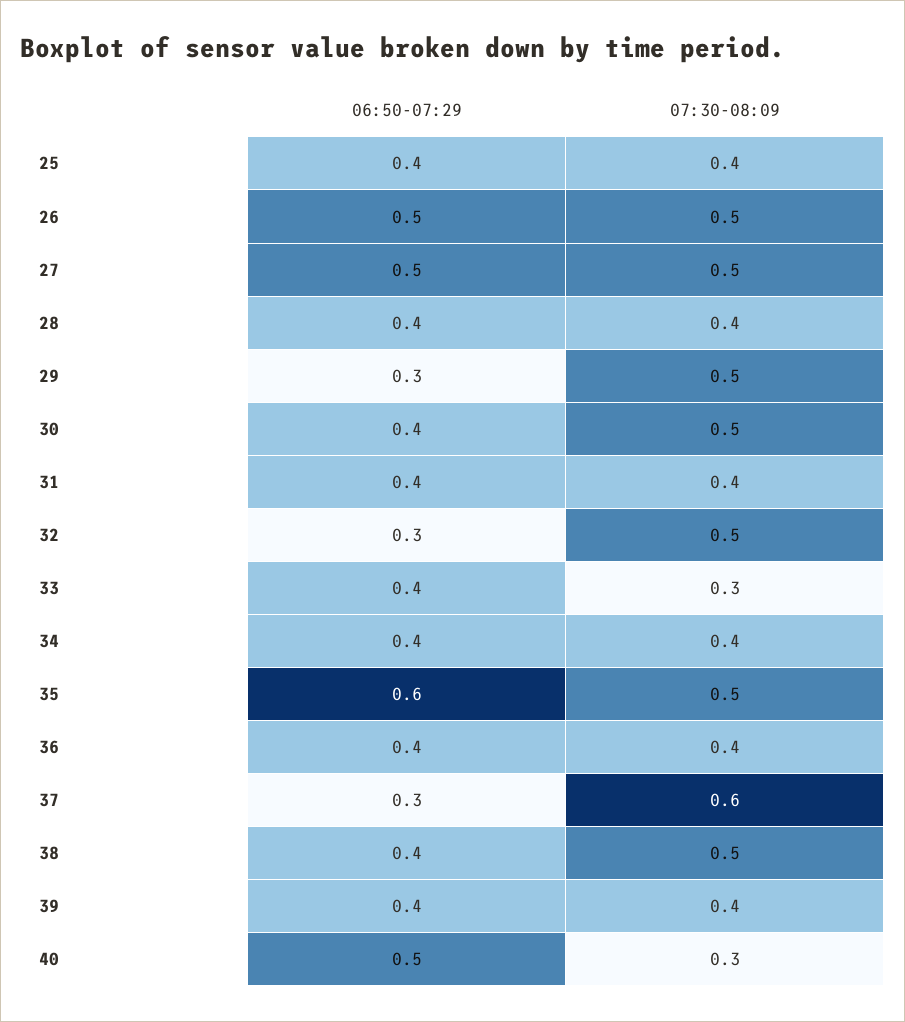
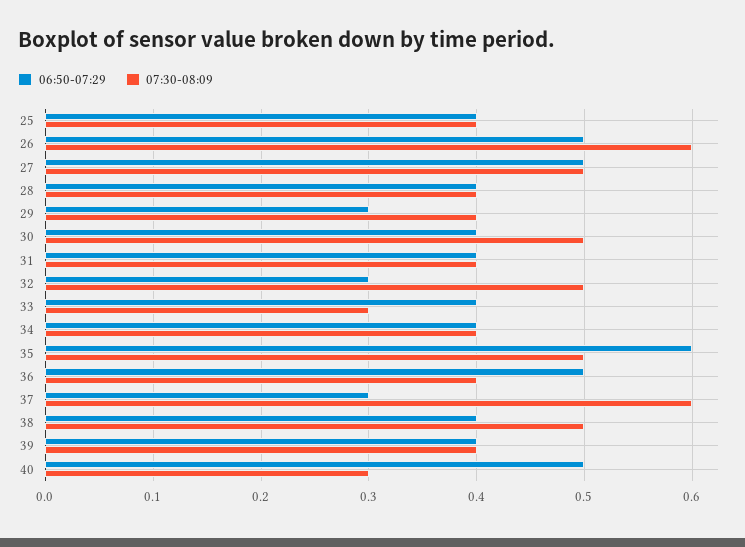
07:30-08:09, 26: 0.5 -> 0.6
07:30-08:09, 29: 0.5 -> 0.4
06:50-07:29, 36: 0.4 -> 0.5

